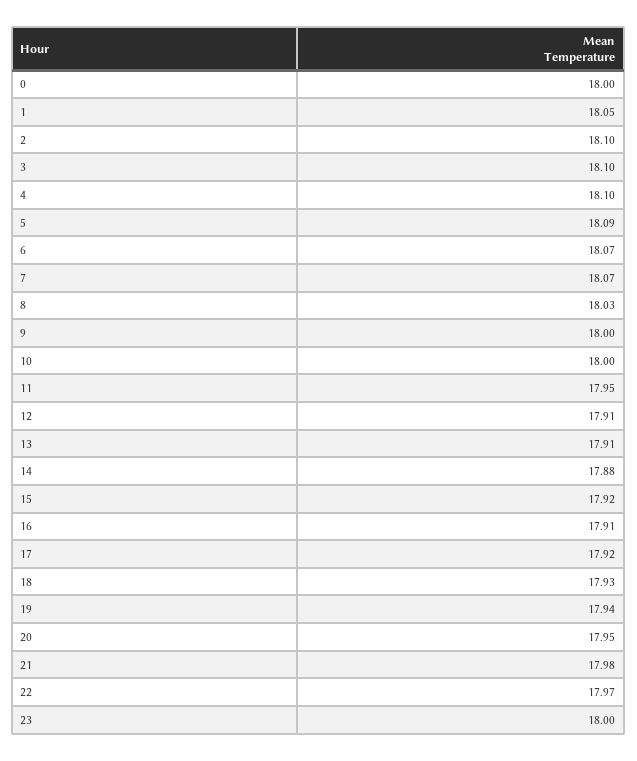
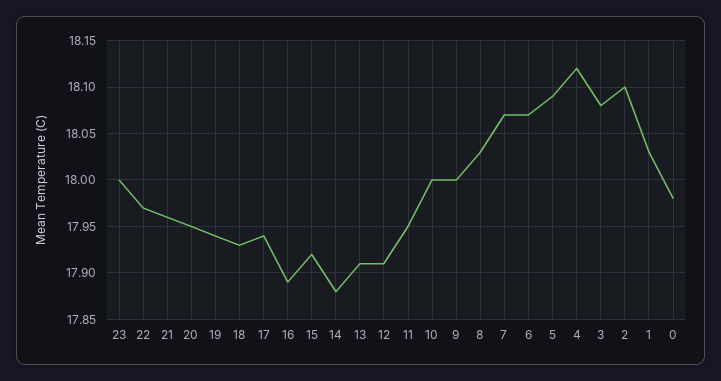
0: 18 -> 17.98
1: 18.05 -> 18.03
3: 18.1 -> 18.08
4: 18.1 -> 18.12
16: 17.91 -> 17.89
17: 17.92 -> 17.94
21: 17.98 -> 17.96

